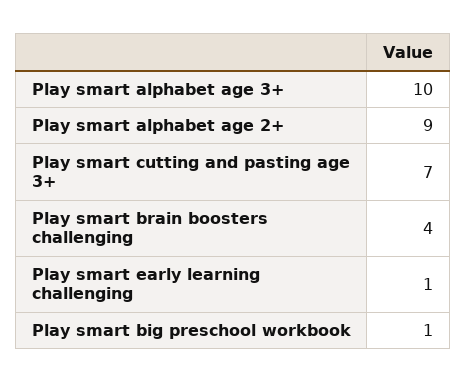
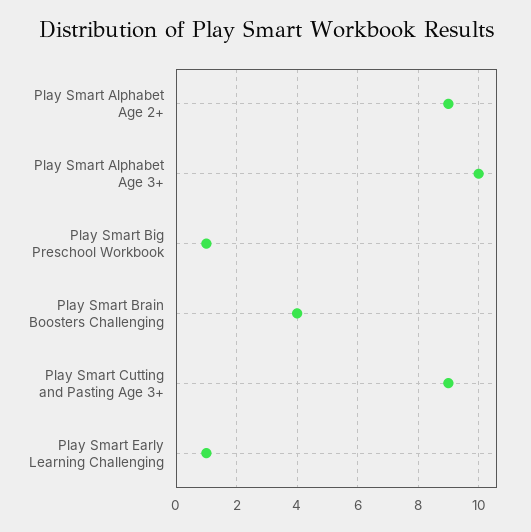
Play smart cutting and pasting age 3+: 7 -> 9

